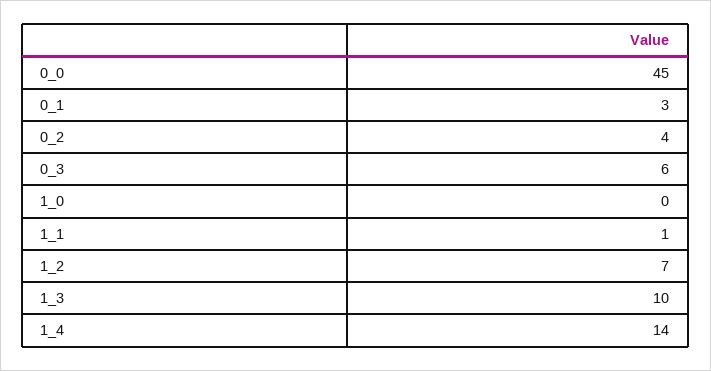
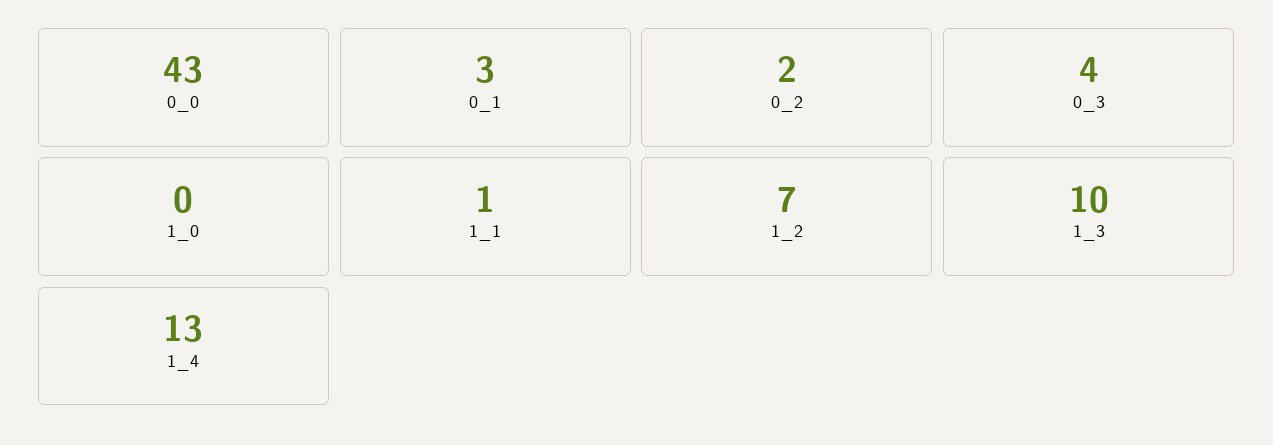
0_0: 45 -> 43
0_2: 4 -> 2
0_3: 6 -> 4
1_4: 14 -> 13

